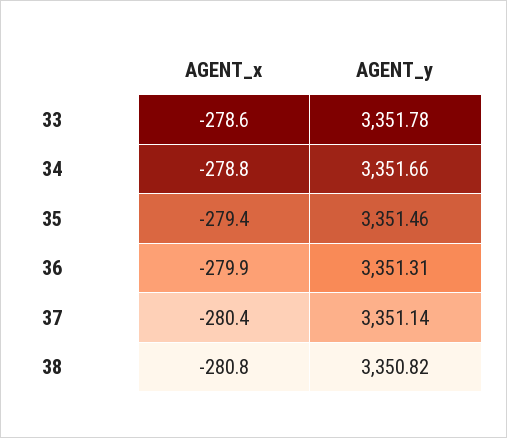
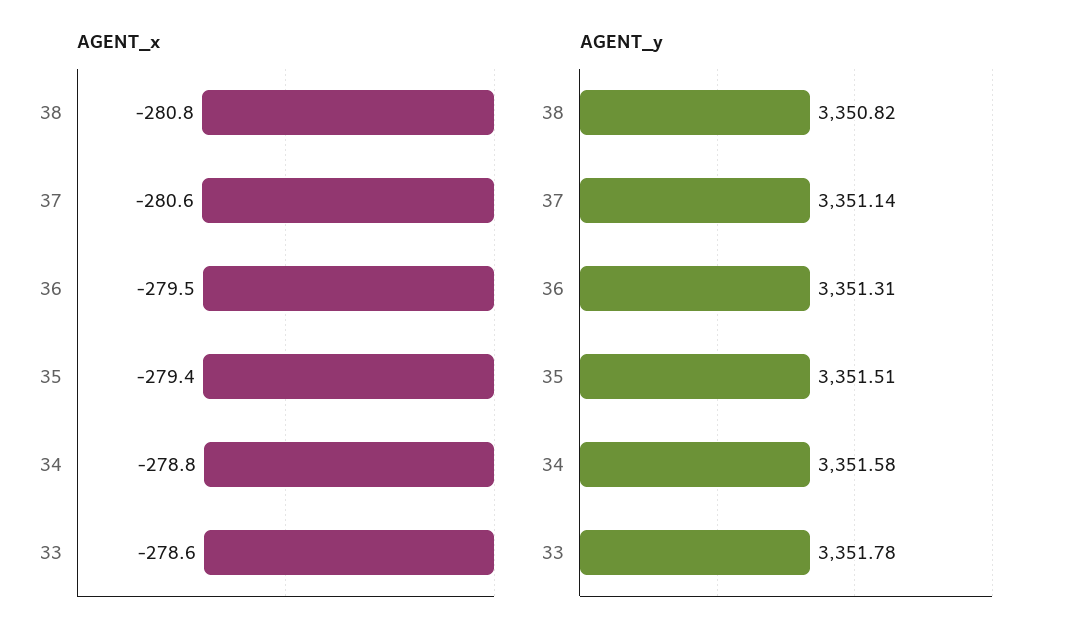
AGENT_y, 34: 3351.66 -> 3351.58
AGENT_y, 35: 3351.46 -> 3351.51
AGENT_x, 36: -279.9 -> -279.5
AGENT_x, 37: -280.4 -> -280.6

